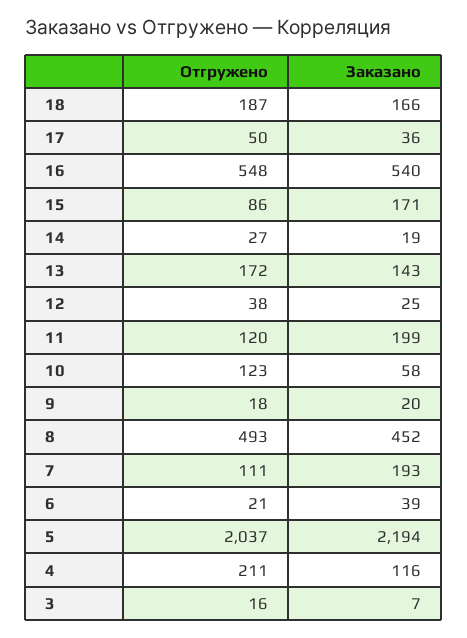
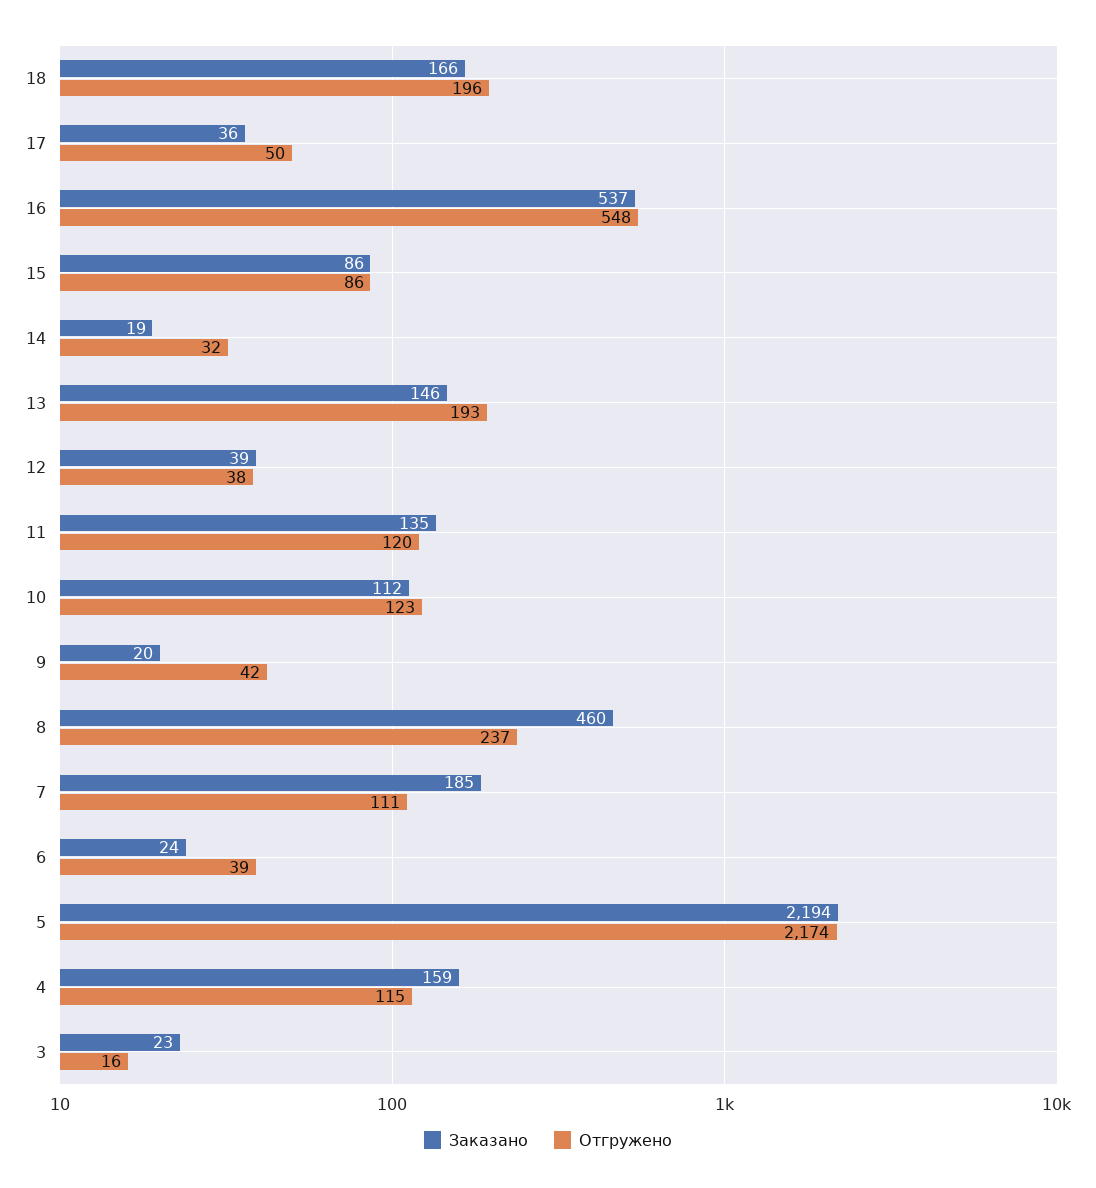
Отгружено, 18: 187 -> 196
Заказано, 16: 540 -> 537
Заказано, 15: 171 -> 86
Отгружено, 14: 27 -> 32
Отгружено, 13: 172 -> 193
Заказано, 13: 143 -> 146
Заказано, 12: 25 -> 39
Заказано, 11: 199 -> 135
Заказано, 10: 58 -> 112
Отгружено, 9: 18 -> 42
Отгружено, 8: 493 -> 237
Заказано, 8: 452 -> 460
Заказано, 7: 193 -> 185
Отгружено, 6: 21 -> 39
Заказано, 6: 39 -> 24
Отгружено, 5: 2037 -> 2174
Отгружено, 4: 211 -> 115
Заказано, 4: 116 -> 159
Заказано, 3: 7 -> 23

